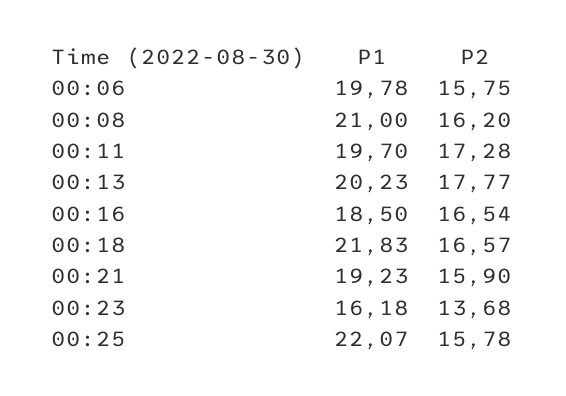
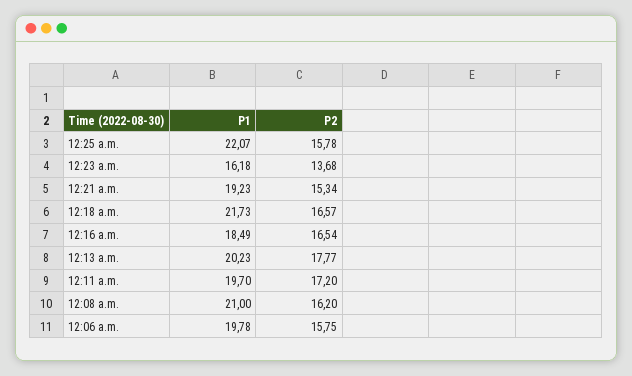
P2, 00:11: 17.28 -> 17.2
P1, 00:16: 18.5 -> 18.49
P1, 00:18: 21.83 -> 21.73
P2, 00:21: 15.9 -> 15.34

